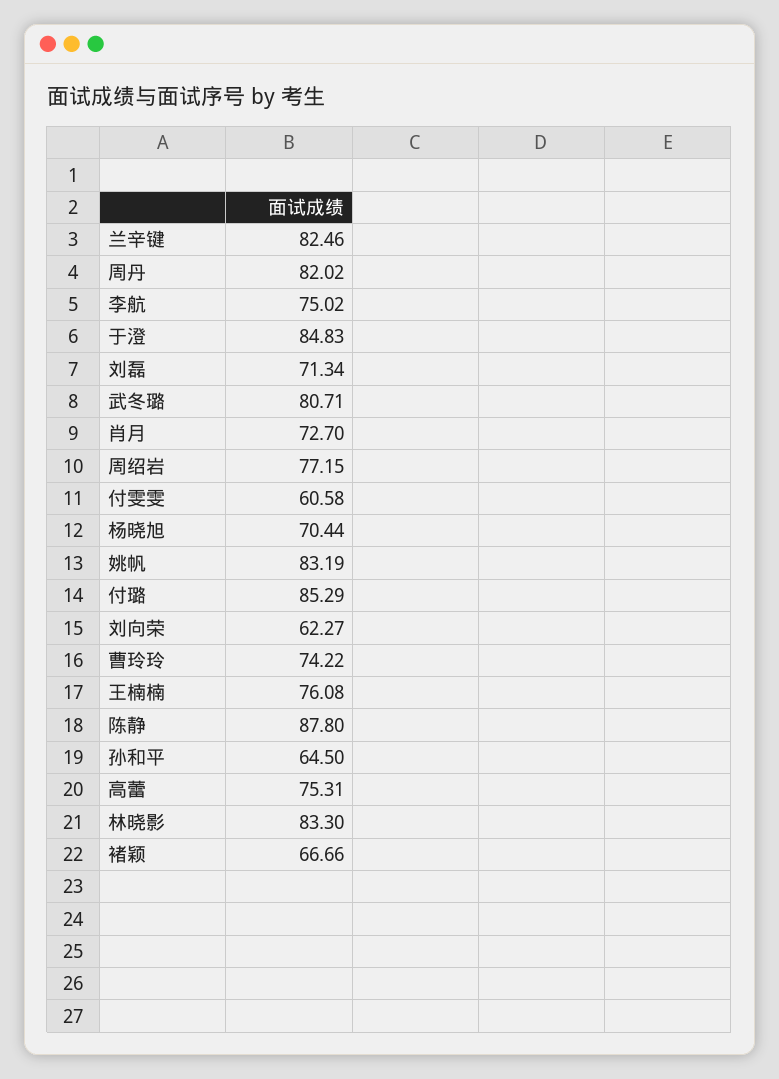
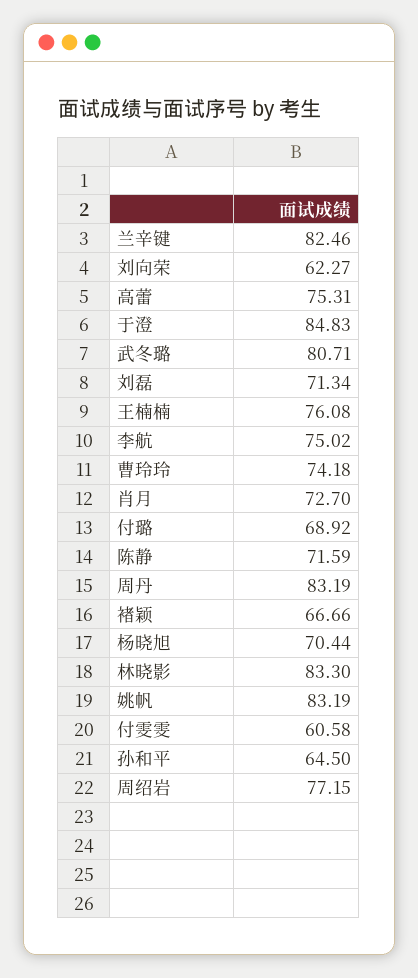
周丹: 82.02 -> 83.19
付璐: 85.29 -> 68.92
曹玲玲: 74.22 -> 74.18
陈静: 87.8 -> 71.59

